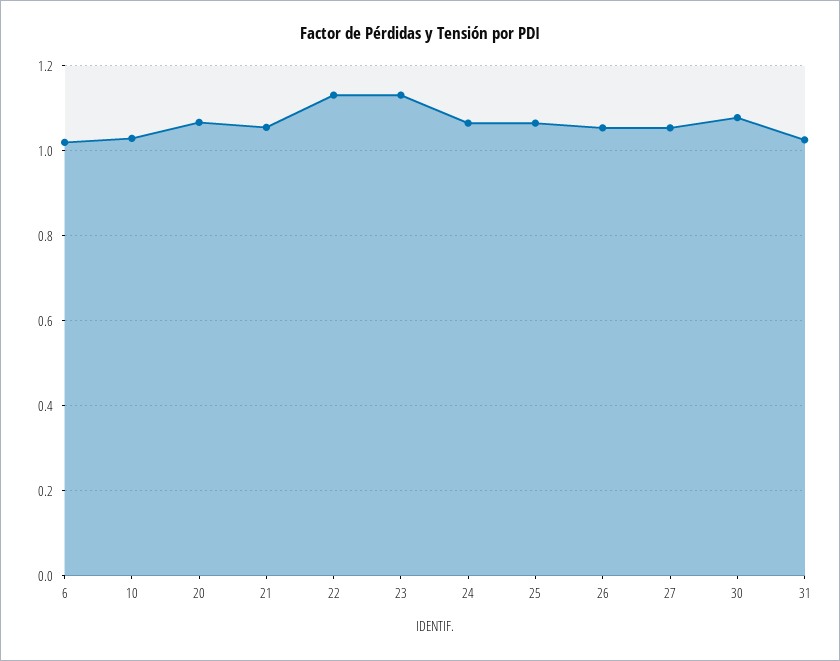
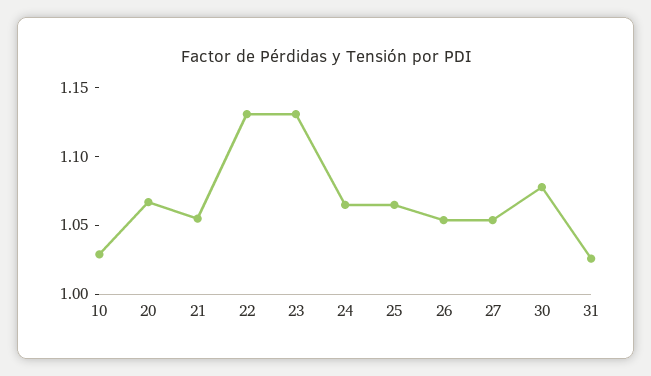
6: 1.02 -> none

